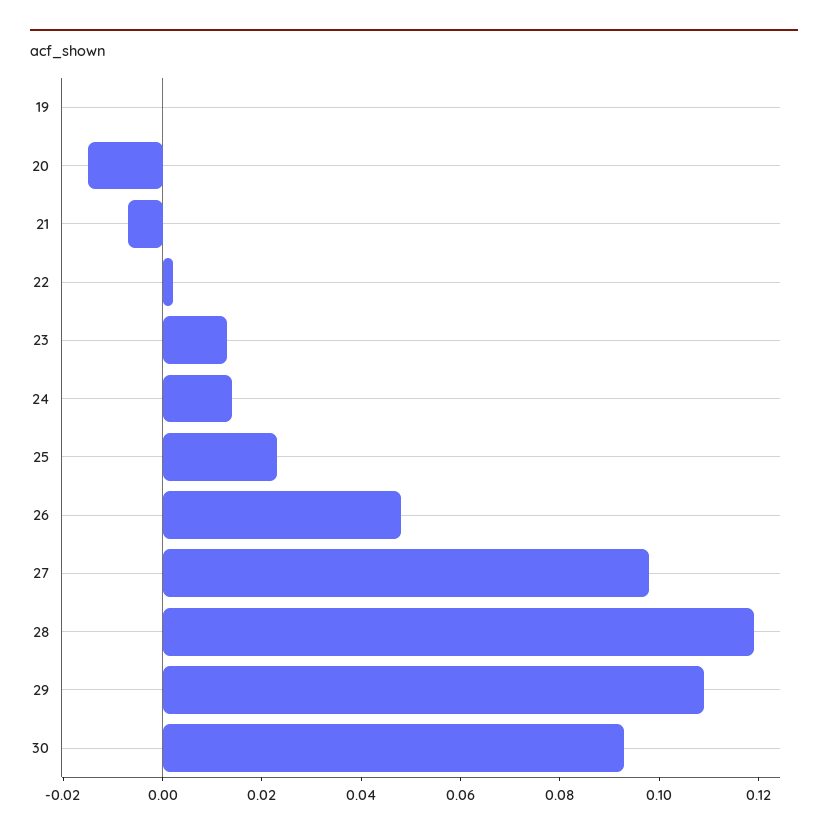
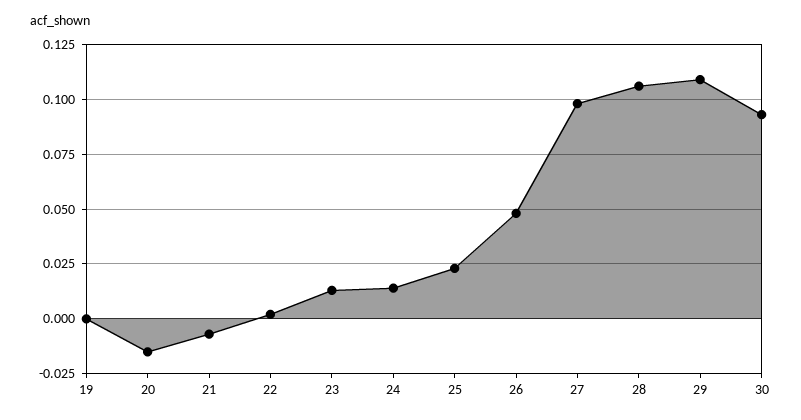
28: 0.12 -> 0.105

